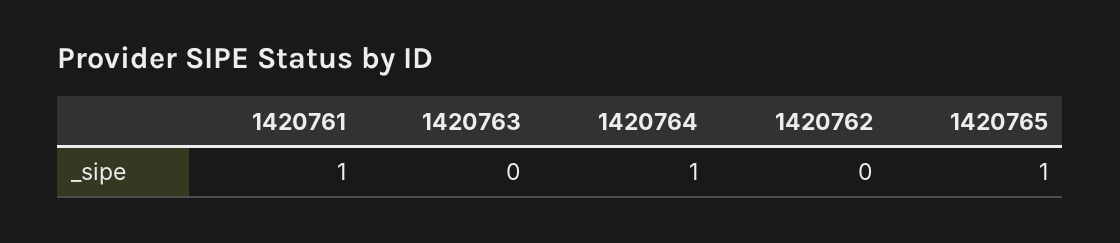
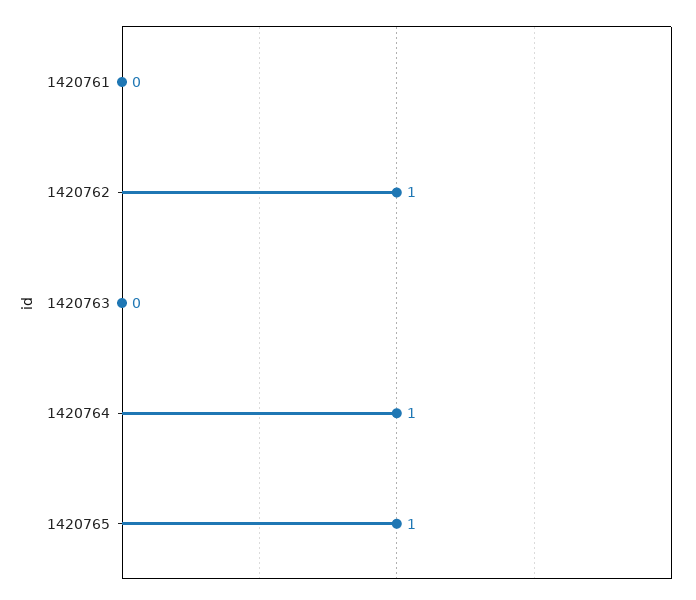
1420761: 1 -> 0
1420762: 0 -> 1

